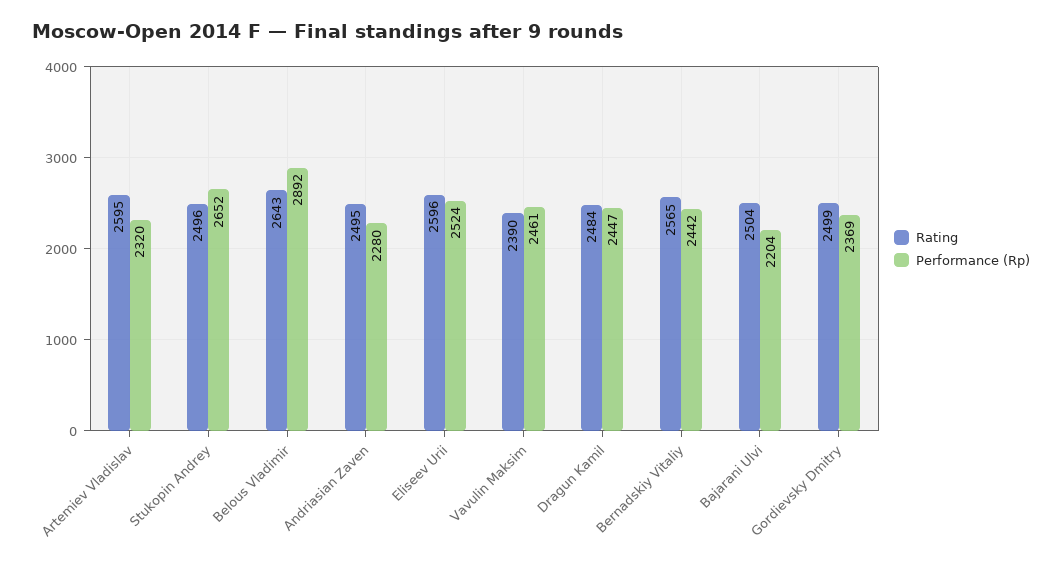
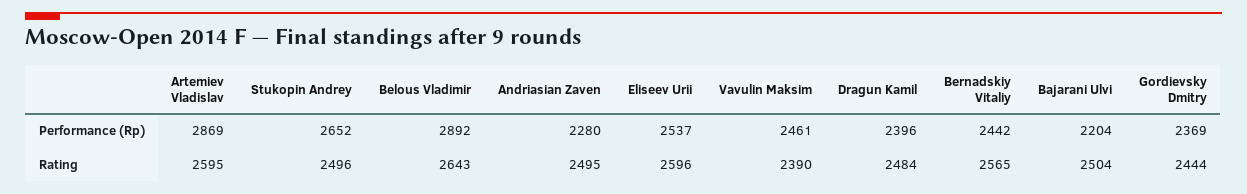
Performance (Rp), Artemiev Vladislav: 2320 -> 2869
Performance (Rp), Eliseev Urii: 2524 -> 2537
Performance (Rp), Dragun Kamil: 2447 -> 2396
Rating, Gordievsky Dmitry: 2499 -> 2444

